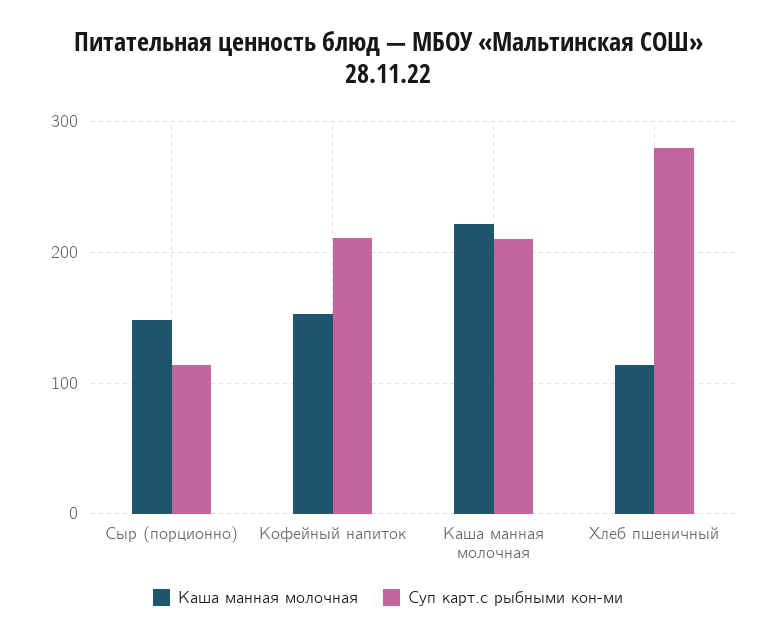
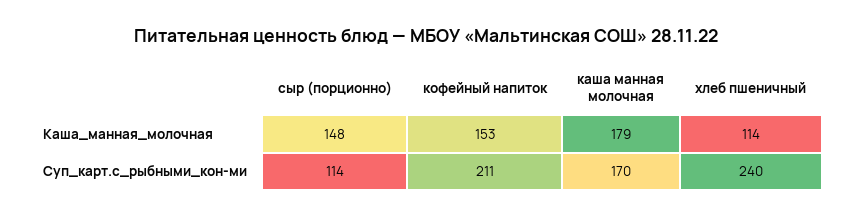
Каша манная молочная, Каша манная молочная: 220 -> 179
Суп карт.с рыбными кон-ми, Каша манная молочная: 210 -> 170
Суп карт.с рыбными кон-ми, Хлеб пшеничный: 280 -> 240

